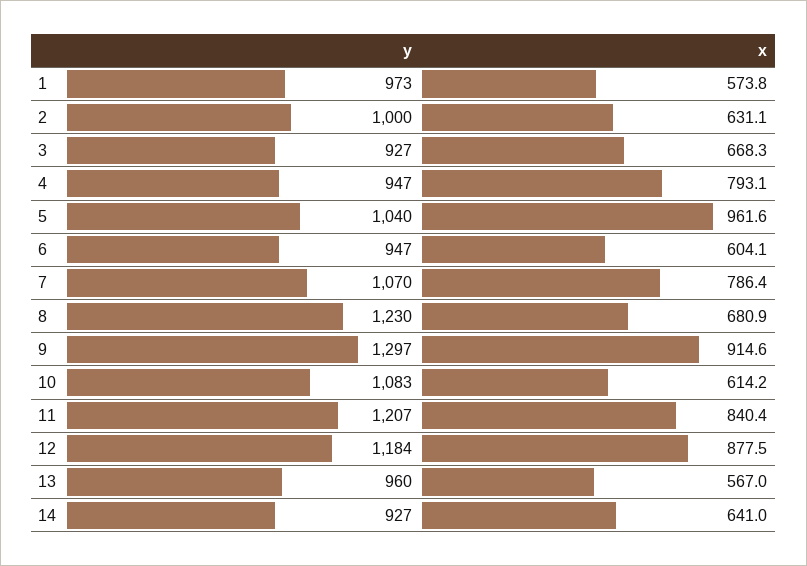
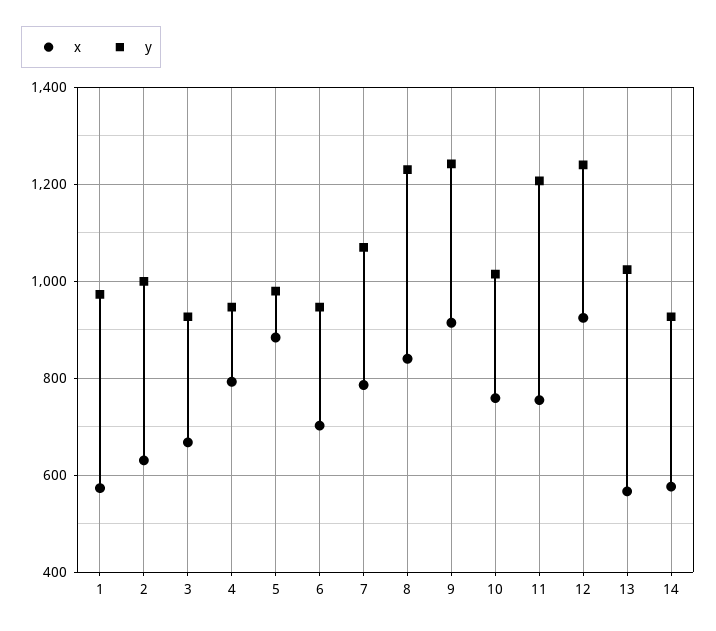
y, 5: 1040 -> 980
x, 5: 961.6 -> 880
x, 6: 604.1 -> 700
x, 8: 680.9 -> 840
y, 9: 1297 -> 1240
y, 10: 1083 -> 1020
x, 10: 614.2 -> 760
x, 11: 840.4 -> 760
y, 12: 1184 -> 1240
x, 12: 877.5 -> 920
y, 13: 960 -> 1020
x, 14: 641 -> 580

